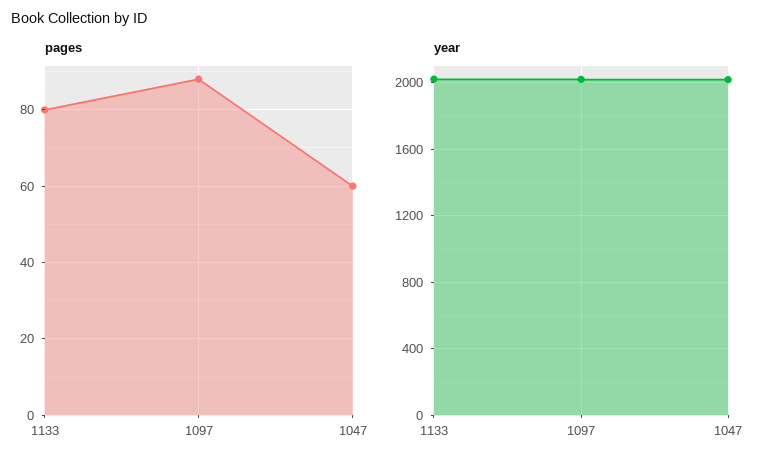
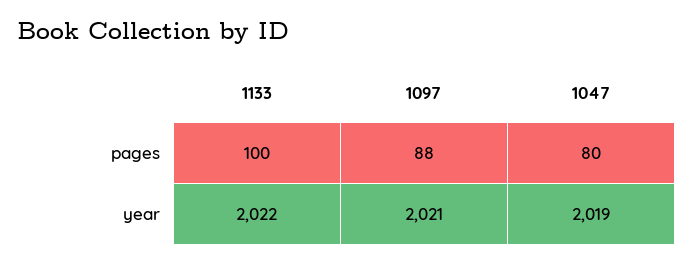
pages, 1133: 80 -> 100
pages, 1047: 60 -> 80

